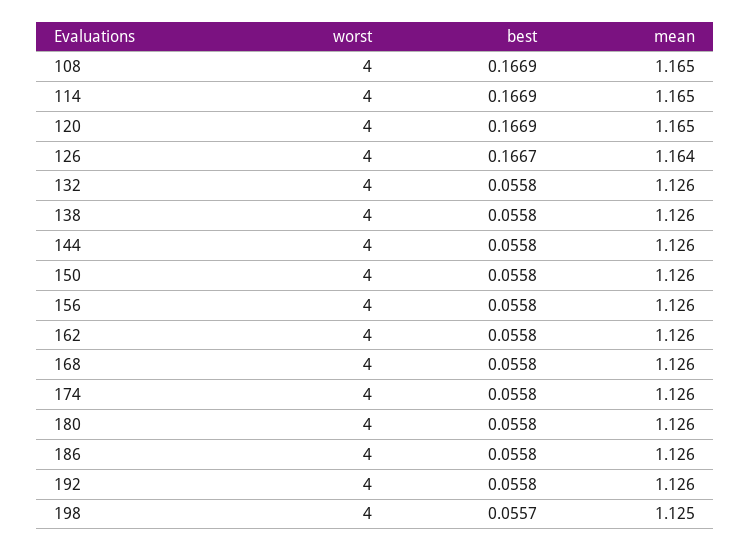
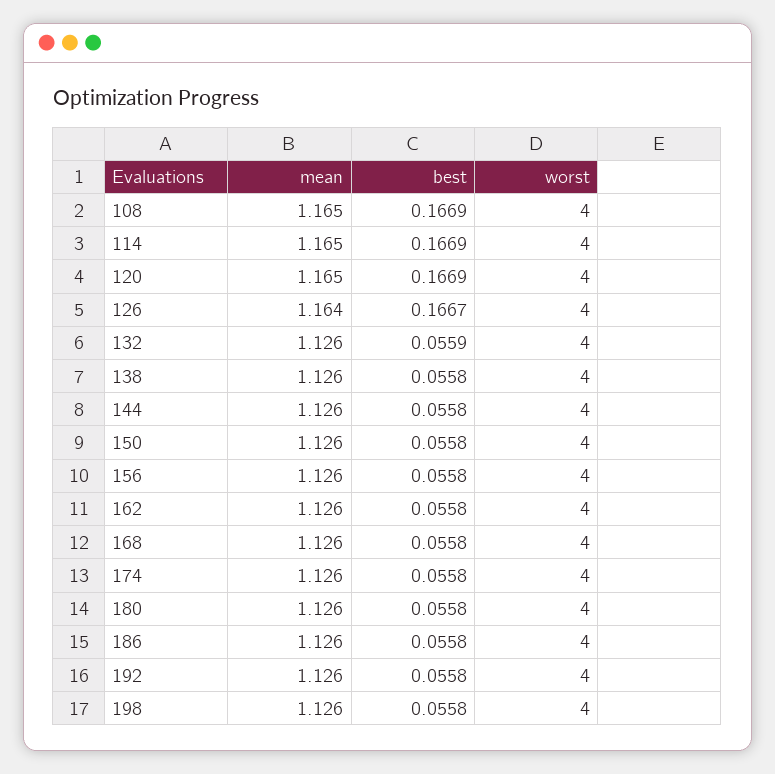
best, 132: 0.0558 -> 0.0559
best, 198: 0.0557 -> 0.0558
mean, 198: 1.125 -> 1.126

